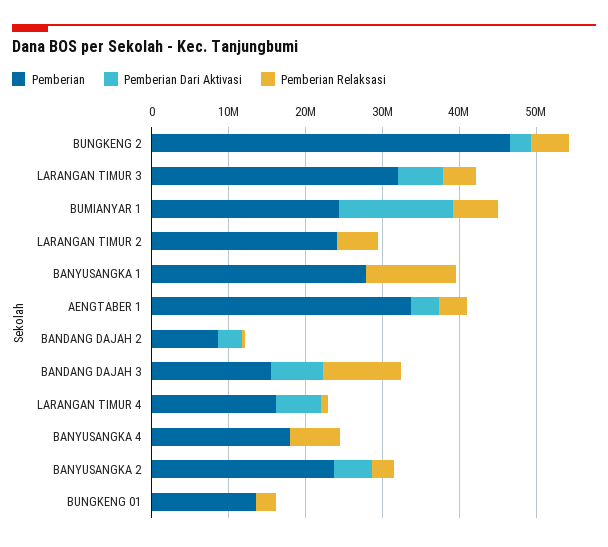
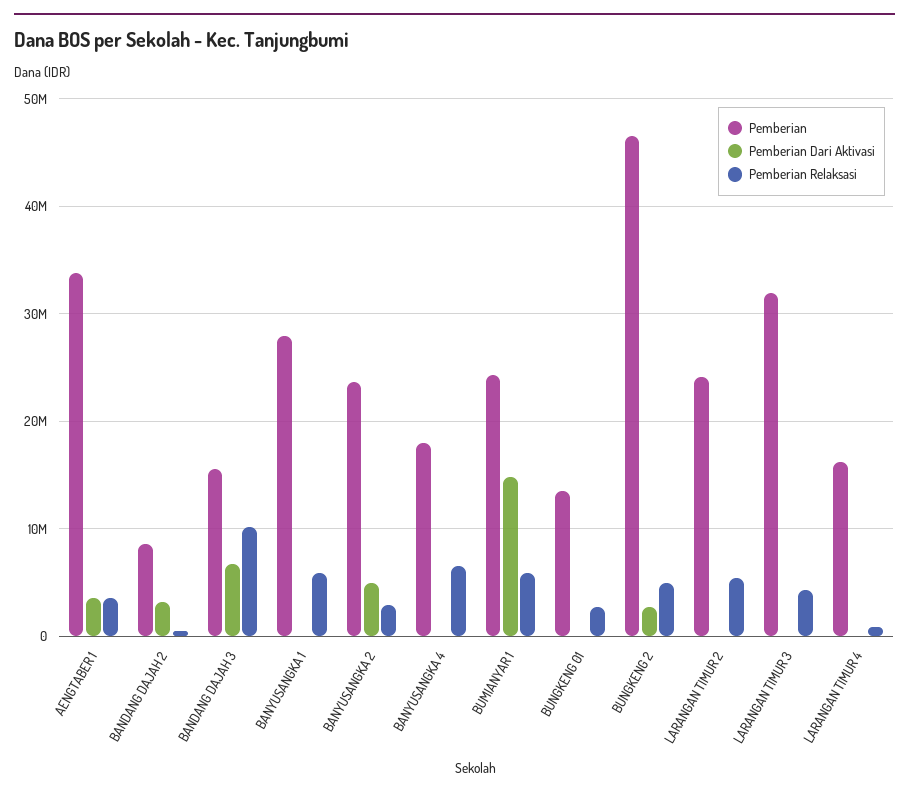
Pemberian Dari Aktivasi, LARANGAN TIMUR 3: 6000000 -> 0
Pemberian Relaksasi, BANYUSANGKA 1: 12000000 -> 6000000
Pemberian Dari Aktivasi, LARANGAN TIMUR 4: 6000000 -> 0

